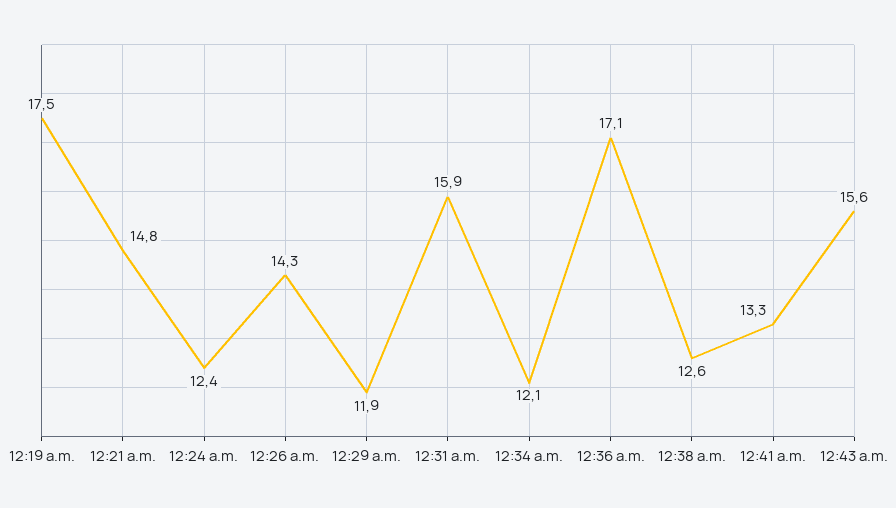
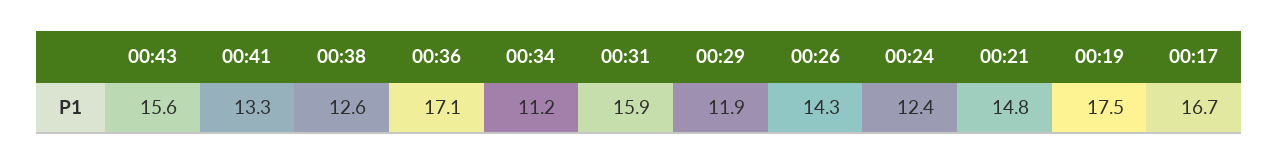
12:34 a.m.: 12.1 -> 11.2
00:17: none -> 16.7

